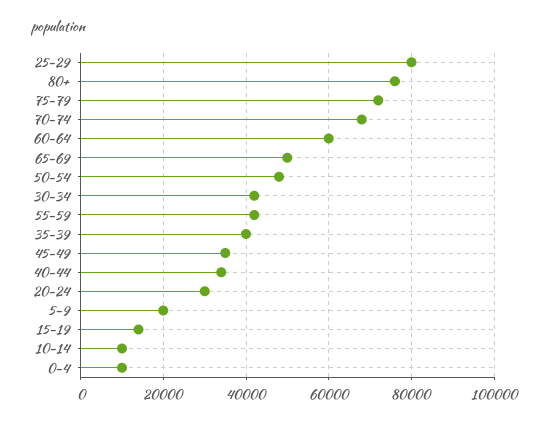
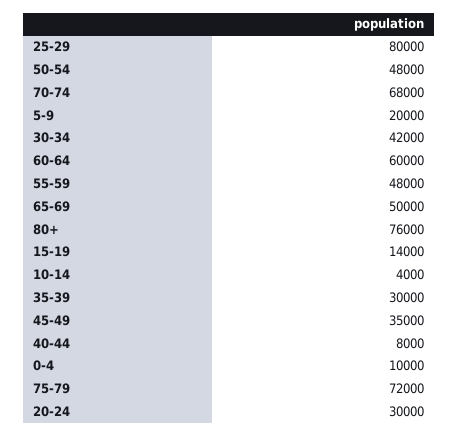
55-59: 42000 -> 48000
35-39: 40000 -> 30000
40-44: 34000 -> 8000
10-14: 10000 -> 4000

